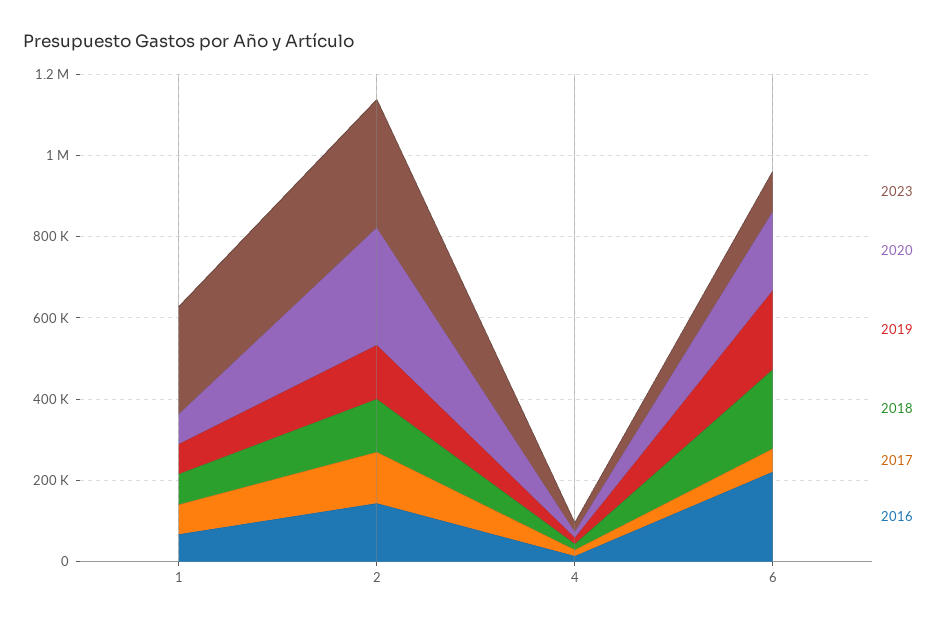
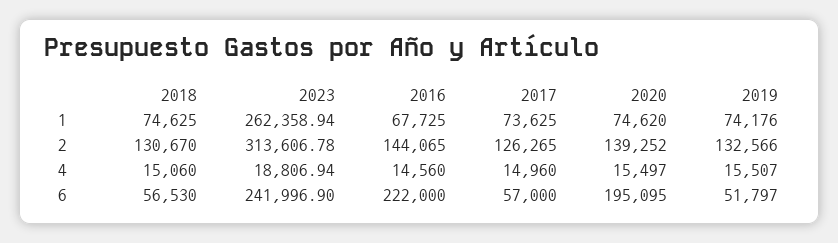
2020, 2: 300000 -> 139252
2023, 6: 100000 -> 241996.9
2019, 6: 200000 -> 51797
2018, 6: 200000 -> 56530

